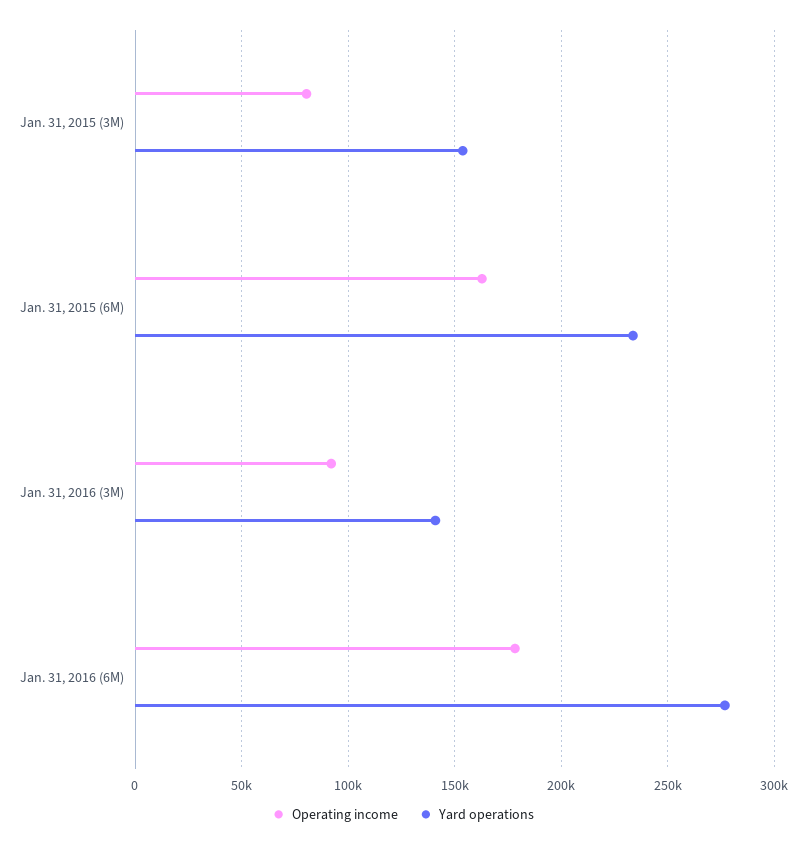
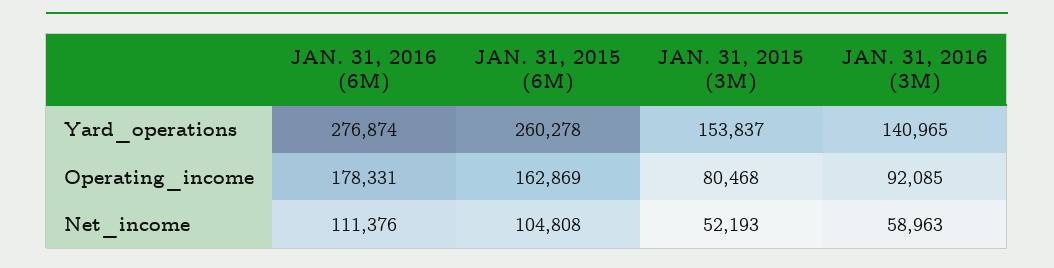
Yard operations, Jan. 31, 2015 (6M): 235000 -> 260278
Net_income, Jan. 31, 2016 (6M): none -> 111376
Net_income, Jan. 31, 2015 (6M): none -> 104808
Net_income, Jan. 31, 2015 (3M): none -> 52193
Net_income, Jan. 31, 2016 (3M): none -> 58963

